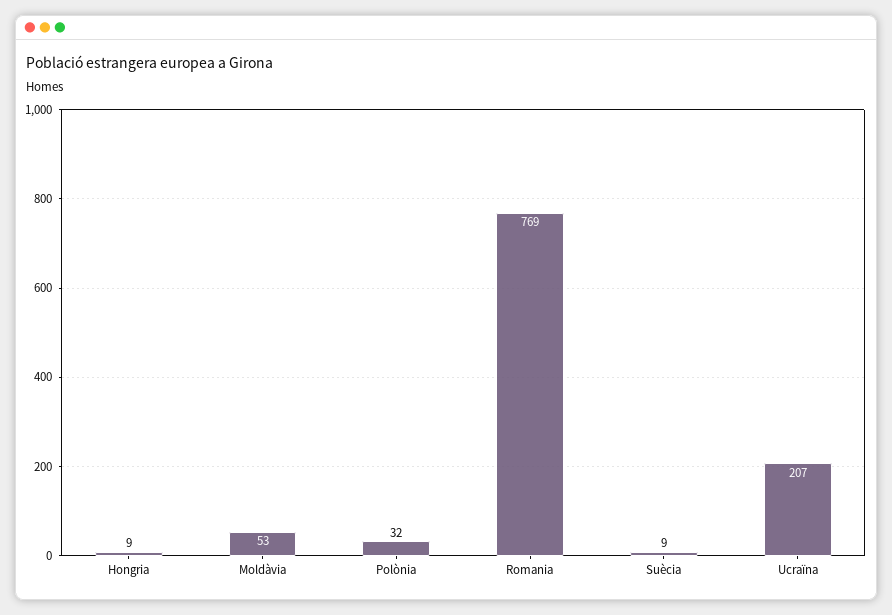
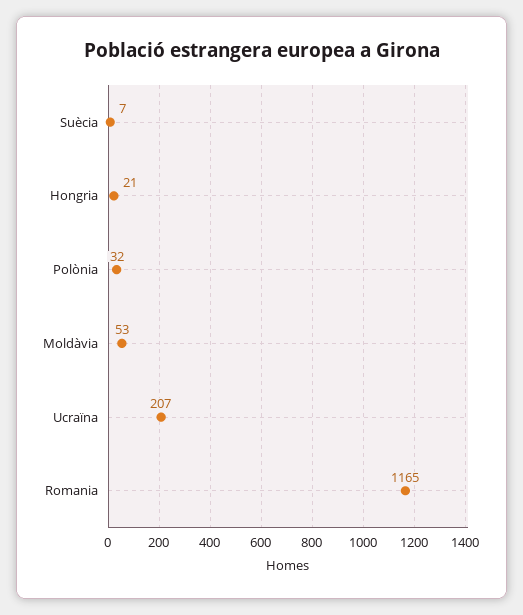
Hongria: 9 -> 21
Romania: 769 -> 1165
Suècia: 9 -> 7

